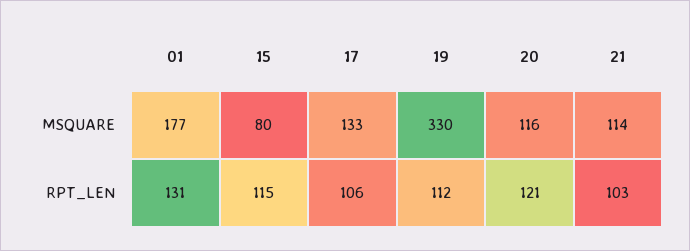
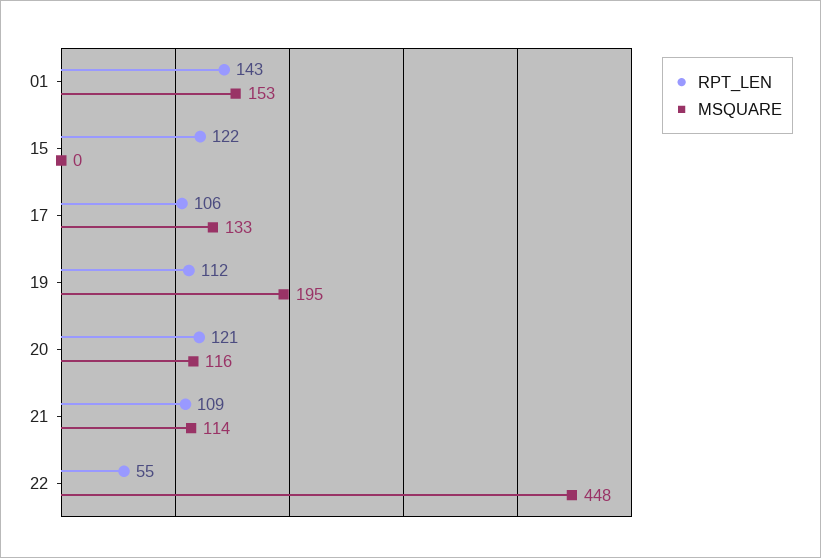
MSQUARE, 01: 177 -> 153
MSQUARE, 15: 80 -> 0
MSQUARE, 19: 330 -> 195
RPT_LEN, 01: 131 -> 143
RPT_LEN, 15: 115 -> 122
RPT_LEN, 21: 103 -> 109
RPT_LEN, 22: none -> 55
MSQUARE, 22: none -> 448

